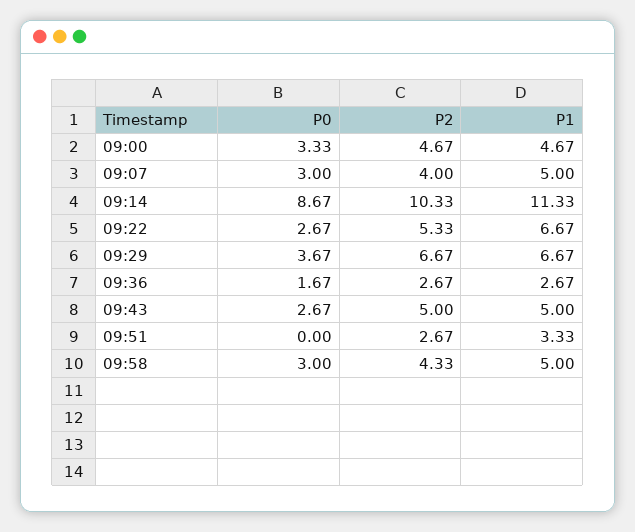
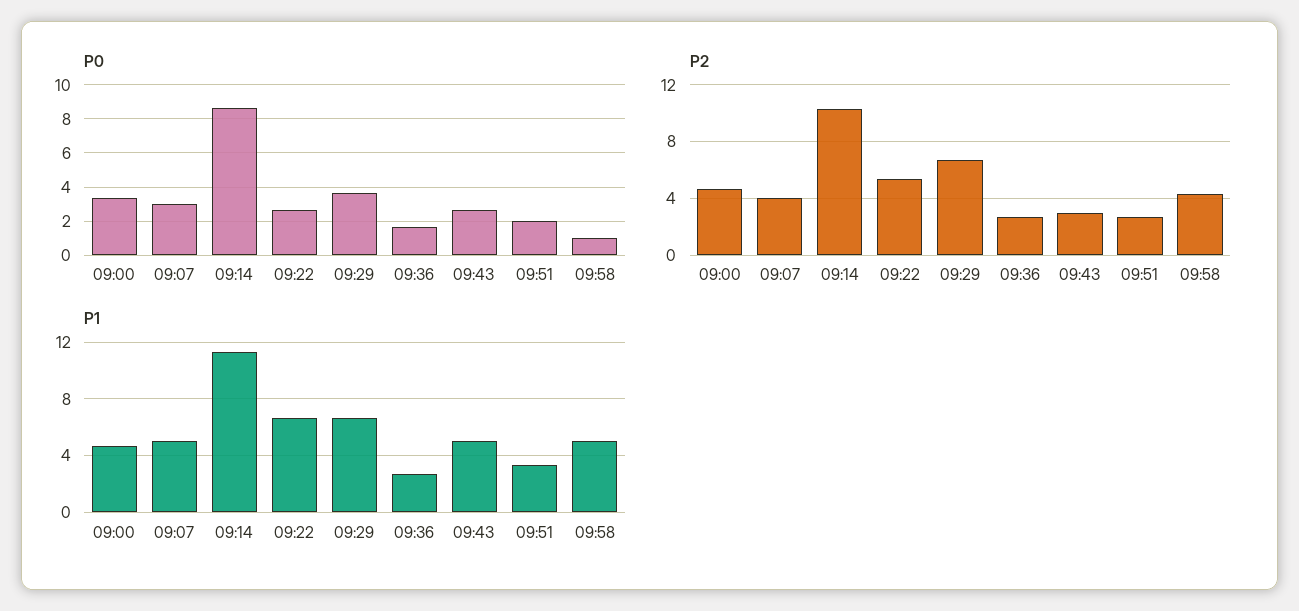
P2, 09:43: 5 -> 3
P0, 09:51: 0 -> 2
P0, 09:58: 3 -> 1

